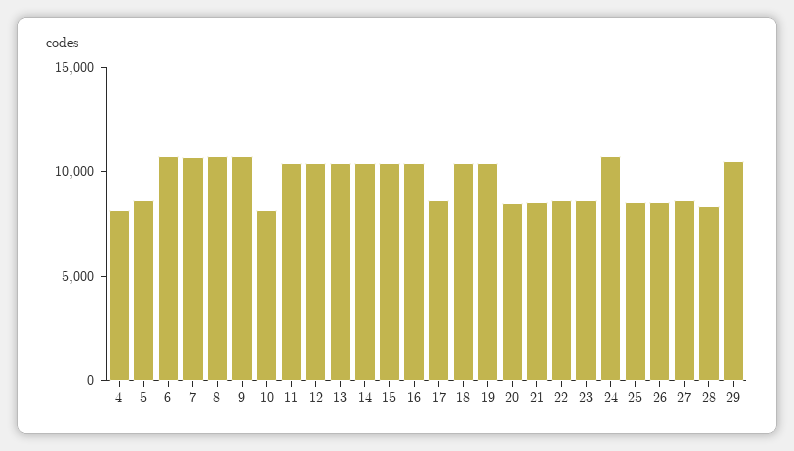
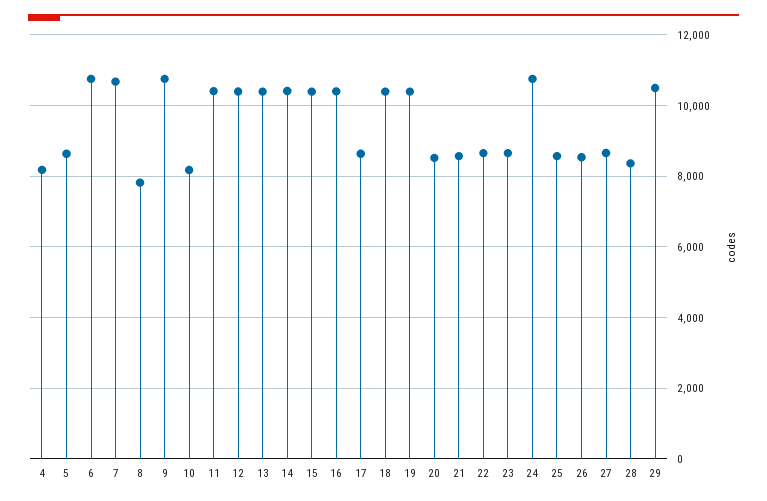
8: 11000 -> 7800

